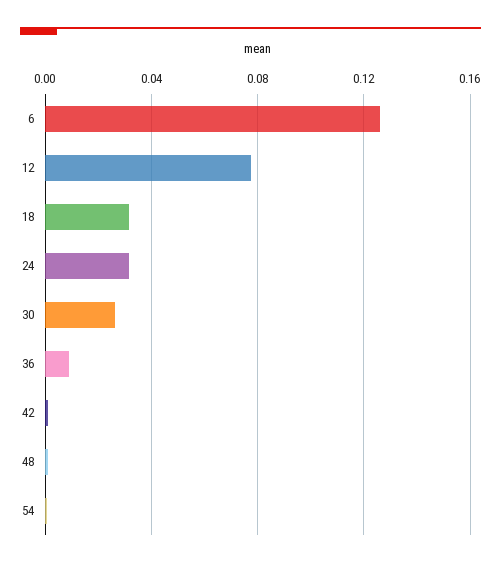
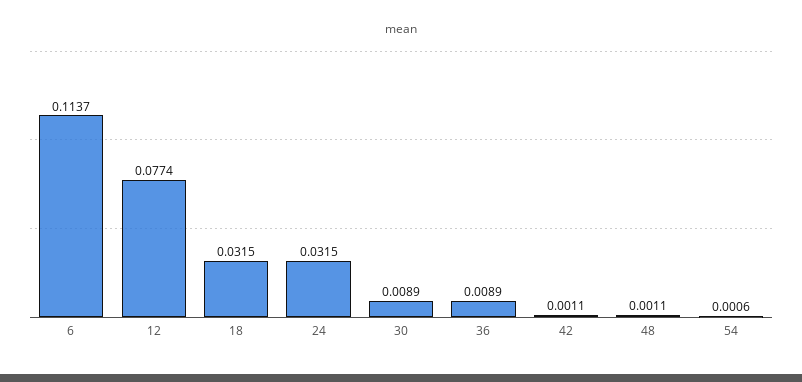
6: 0.125 -> 0.1137
30: 0.025 -> 0.0089

